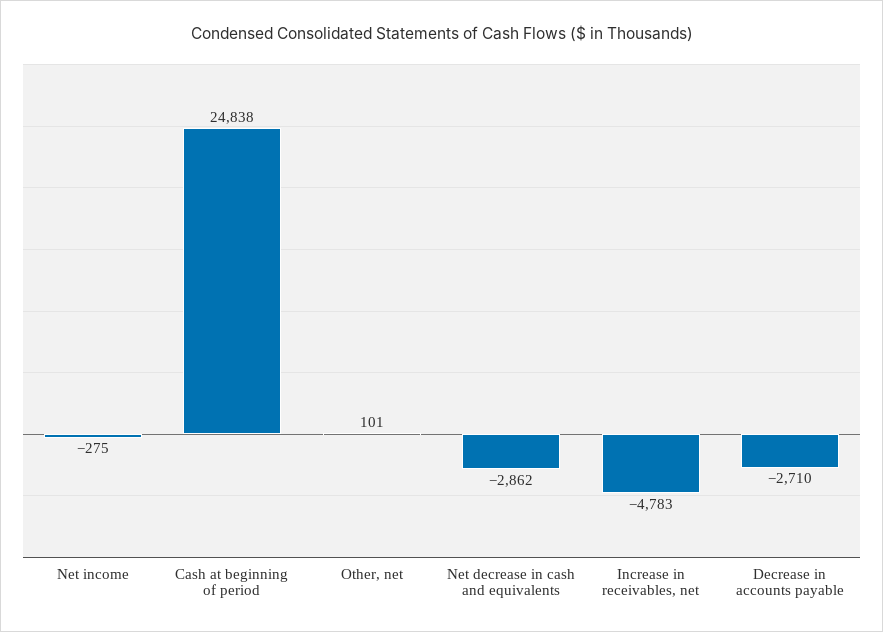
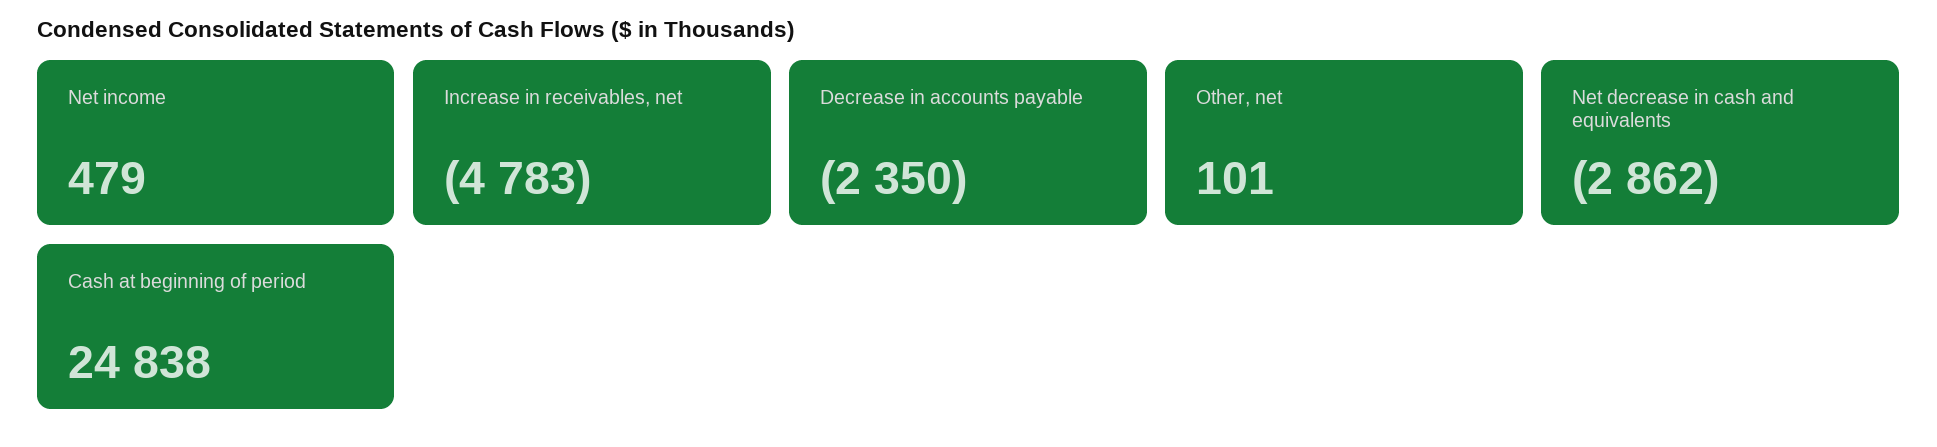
Net income: -275 -> 479
Decrease in accounts payable: -2710 -> -2350

